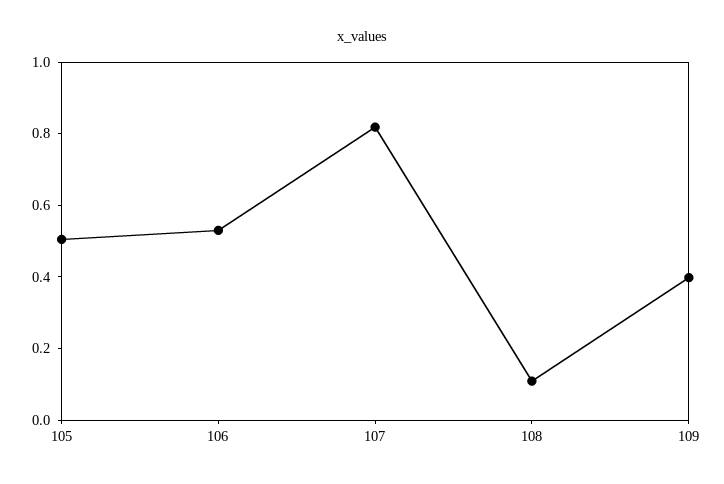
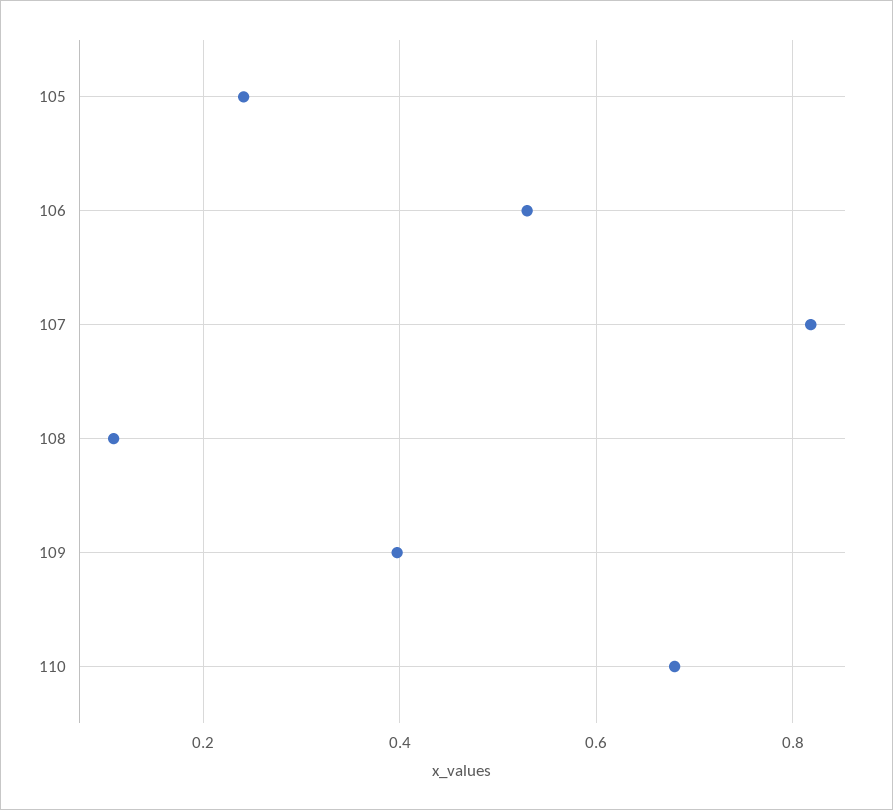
105: 0.5 -> 0.24
110: none -> 0.68

